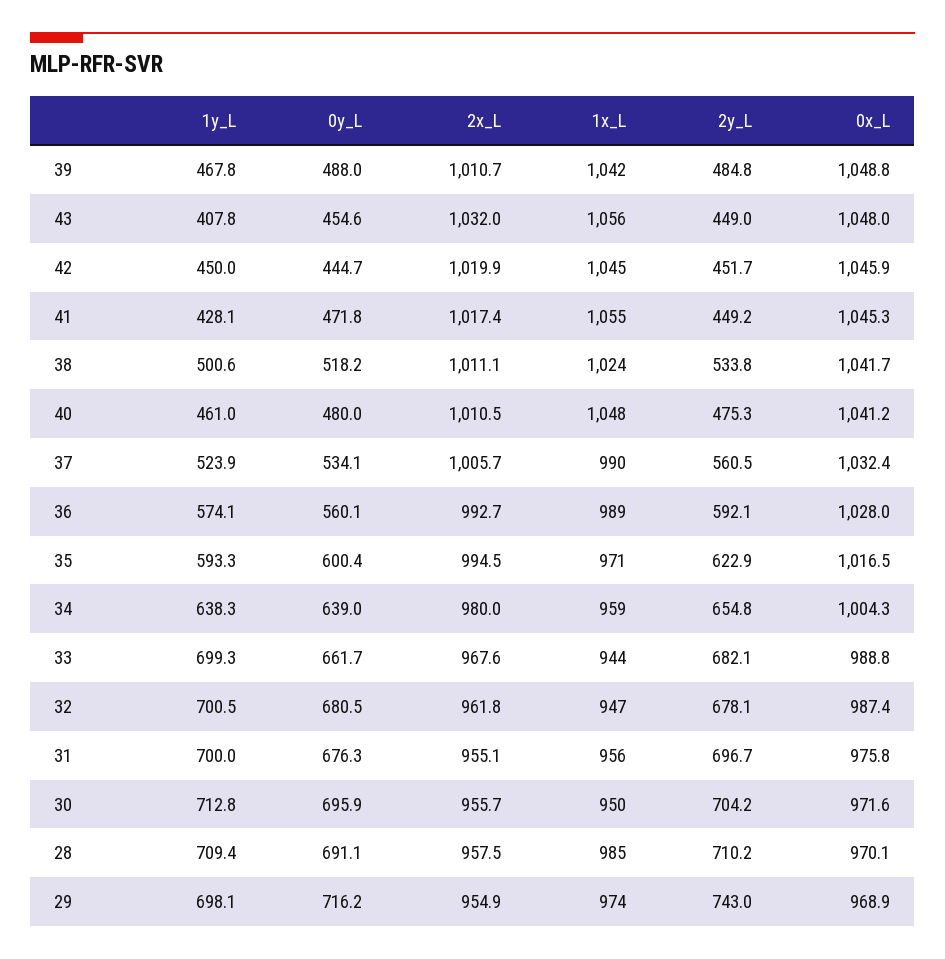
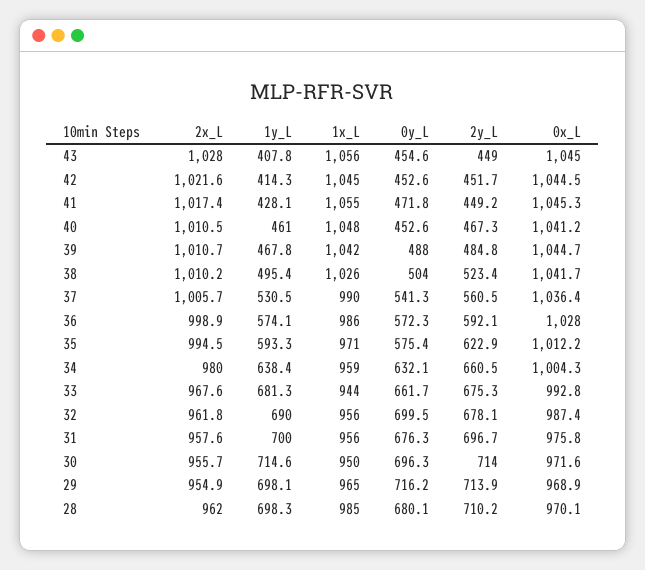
0x_L, 39: 1048.8 -> 1044.7
2x_L, 43: 1032 -> 1028
0x_L, 43: 1048 -> 1045
1y_L, 42: 450 -> 414.3
0y_L, 42: 444.7 -> 452.6
2x_L, 42: 1019.9 -> 1021.6
0x_L, 42: 1045.9 -> 1044.5
1y_L, 38: 500.6 -> 495.4
0y_L, 38: 518.2 -> 504
2x_L, 38: 1011.1 -> 1010.2
1x_L, 38: 1024 -> 1026
2y_L, 38: 533.8 -> 523.4
0y_L, 40: 480 -> 452.6
2y_L, 40: 475.3 -> 467.3
1y_L, 37: 523.9 -> 530.5
0y_L, 37: 534.1 -> 541.3
0x_L, 37: 1032.4 -> 1036.4
0y_L, 36: 560.1 -> 572.3
2x_L, 36: 992.7 -> 998.9
1x_L, 36: 989 -> 986
0y_L, 35: 600.4 -> 575.4
0x_L, 35: 1016.5 -> 1012.2
1y_L, 34: 638.3 -> 638.4
0y_L, 34: 639 -> 632.1
2y_L, 34: 654.8 -> 660.5
1y_L, 33: 699.3 -> 681.3
2y_L, 33: 682.1 -> 675.3
0x_L, 33: 988.8 -> 992.8
1y_L, 32: 700.5 -> 690
0y_L, 32: 680.5 -> 699.5
1x_L, 32: 947 -> 956
2x_L, 31: 955.1 -> 957.6
1y_L, 30: 712.8 -> 714.6
0y_L, 30: 695.9 -> 696.3
2y_L, 30: 704.2 -> 714
1y_L, 28: 709.4 -> 698.3
0y_L, 28: 691.1 -> 680.1
2x_L, 28: 957.5 -> 962
1x_L, 29: 974 -> 965
2y_L, 29: 743 -> 713.9

